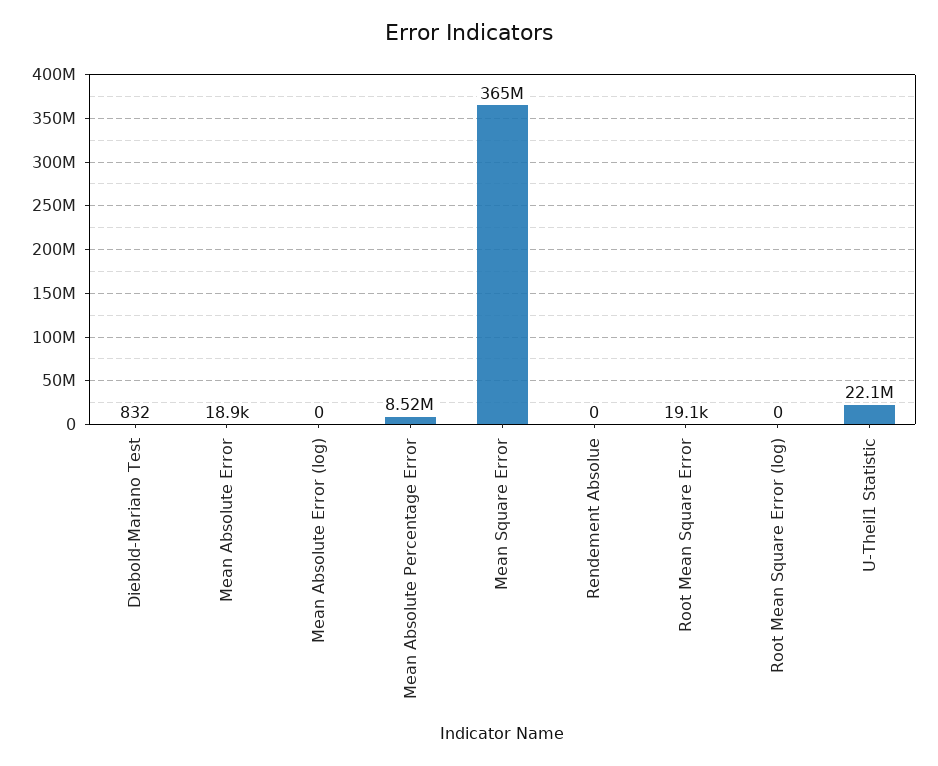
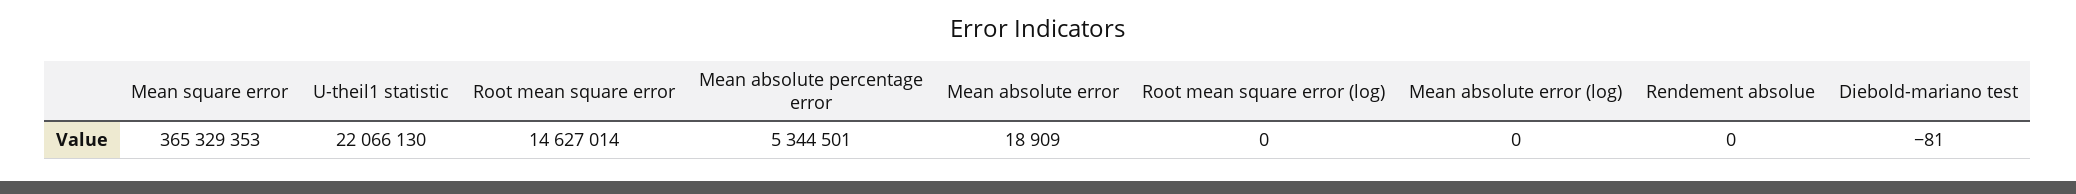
Diebold-Mariano Test: 832 -> -81
Mean Absolute Percentage Error: 8520000 -> 5344501
Root Mean Square Error: 19100 -> 14627014

